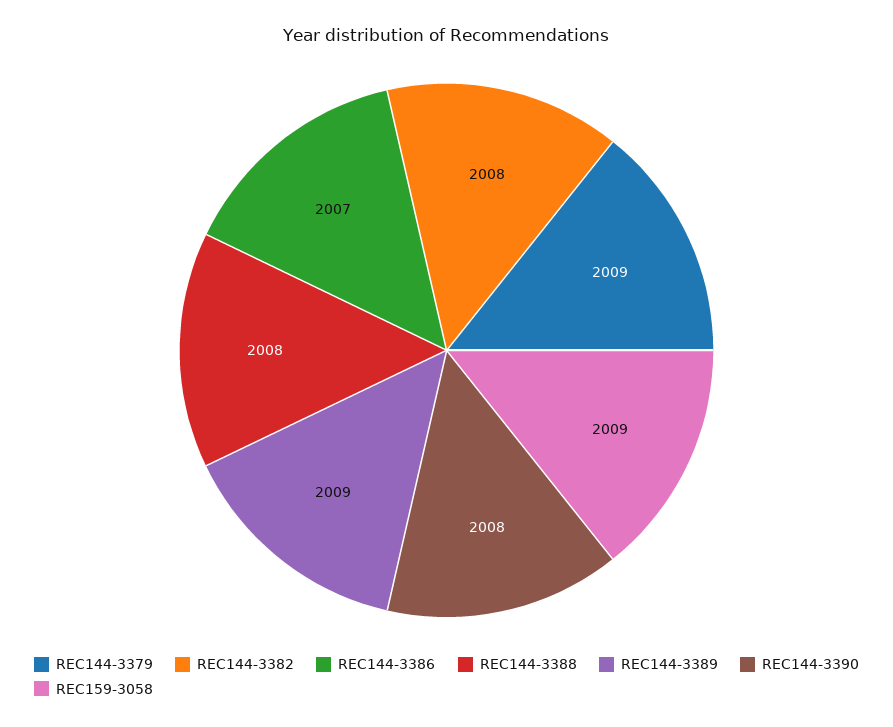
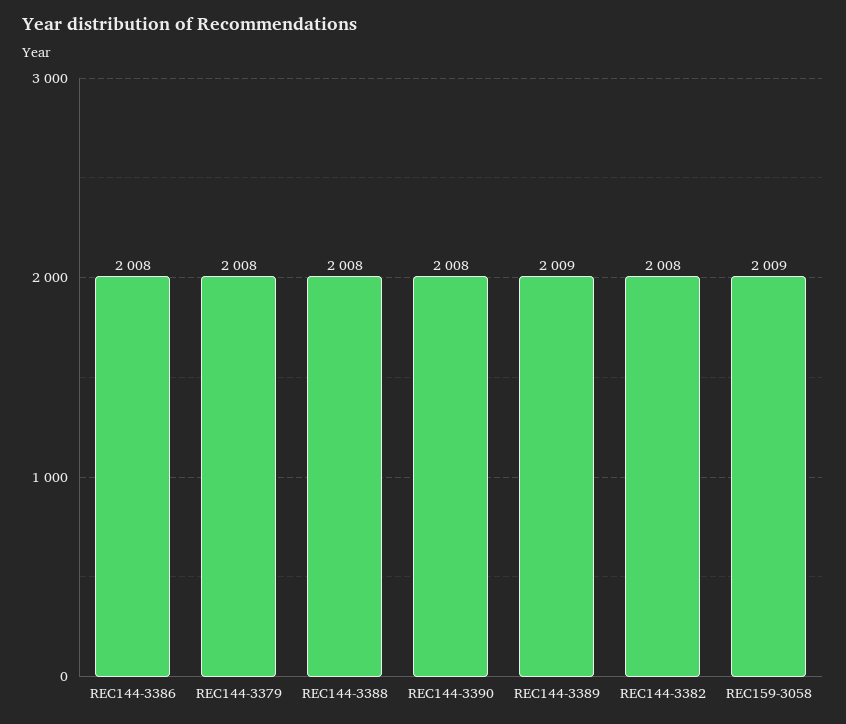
REC144-3379: 2009 -> 2008
REC144-3386: 2007 -> 2008

